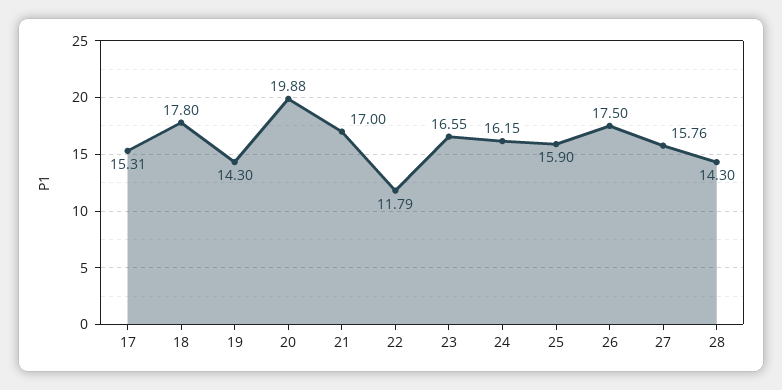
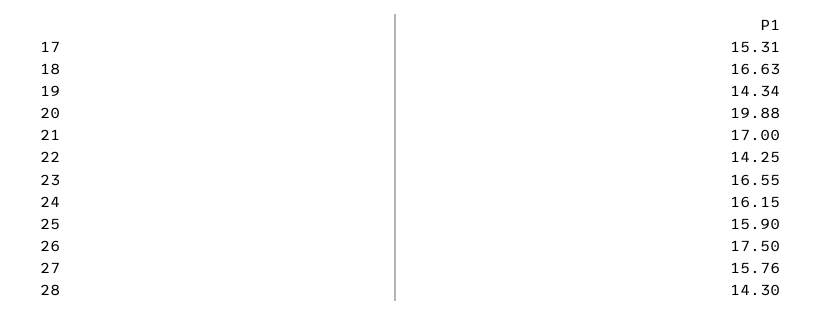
18: 17.8 -> 16.63
19: 14.3 -> 14.34
22: 11.79 -> 14.25

